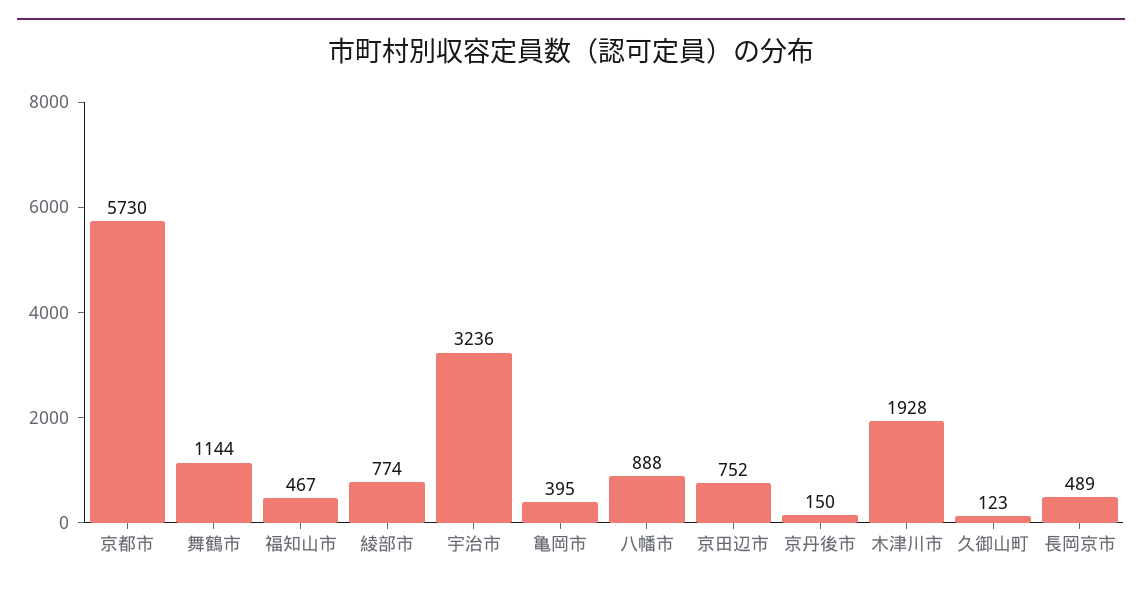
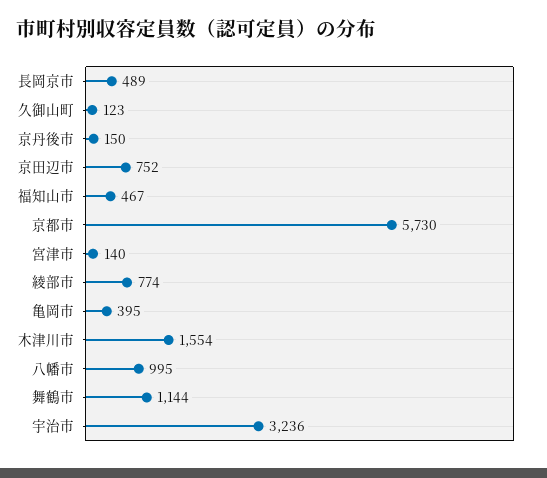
八幡市: 888 -> 995
木津川市: 1928 -> 1554
宮津市: none -> 140

